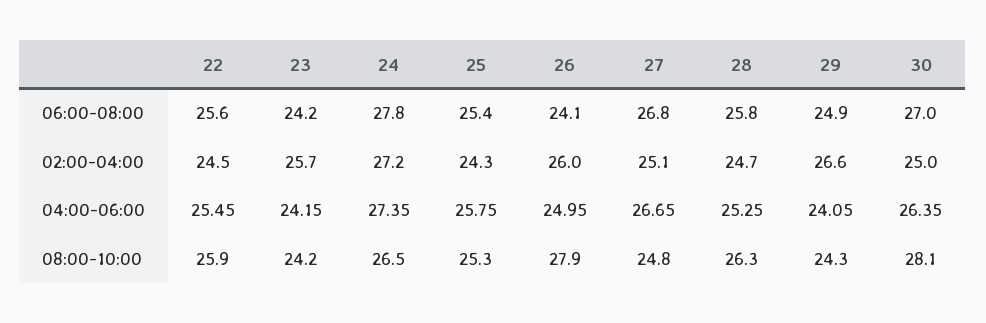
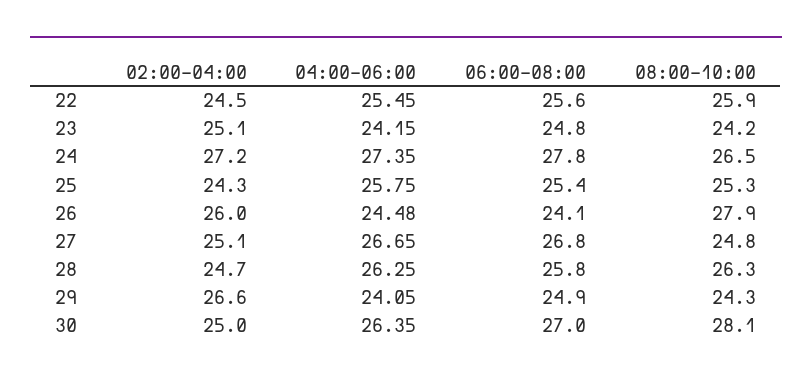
23, 06:00-08:00: 24.2 -> 24.8
23, 02:00-04:00: 25.7 -> 25.1
26, 04:00-06:00: 24.95 -> 24.48
28, 04:00-06:00: 25.25 -> 26.25

